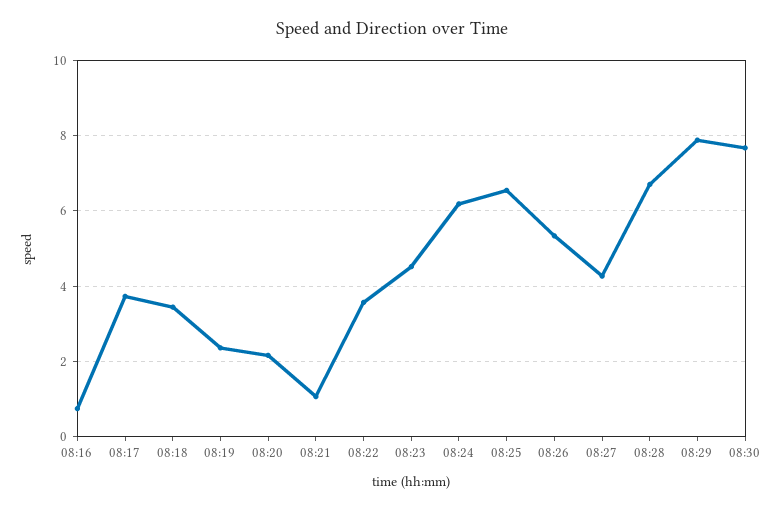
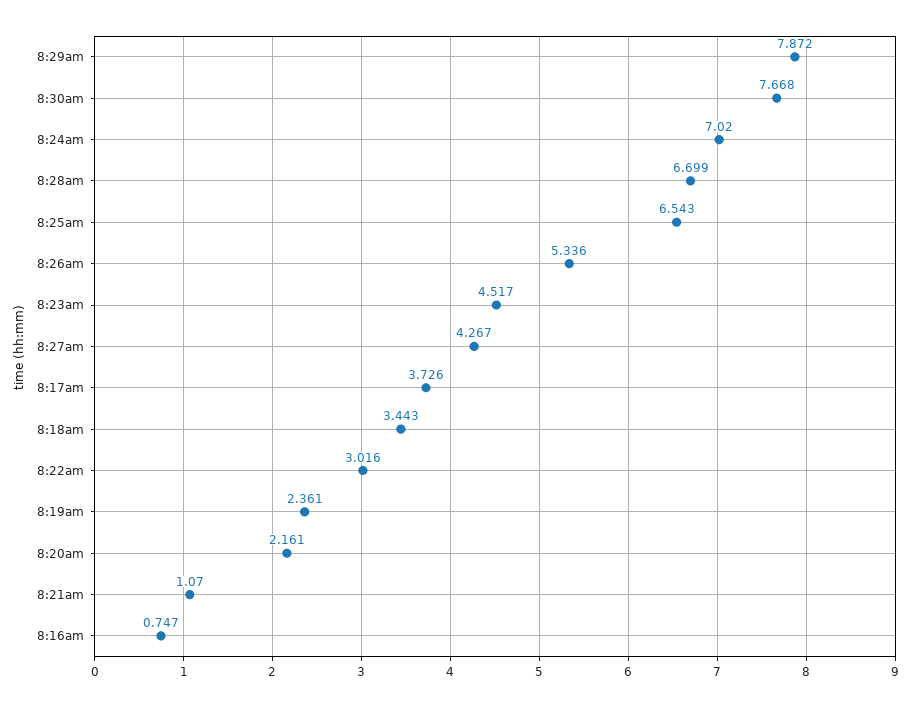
08:22: 3.6 -> 3.016
08:24: 6.2 -> 7.02

